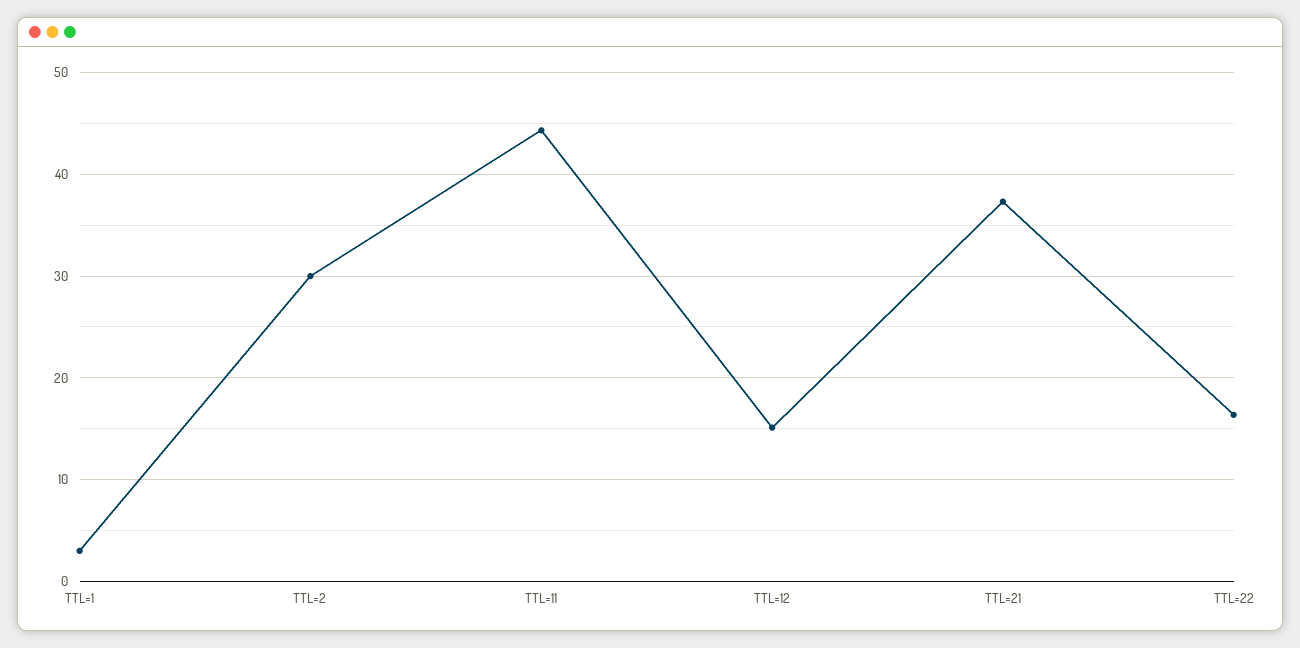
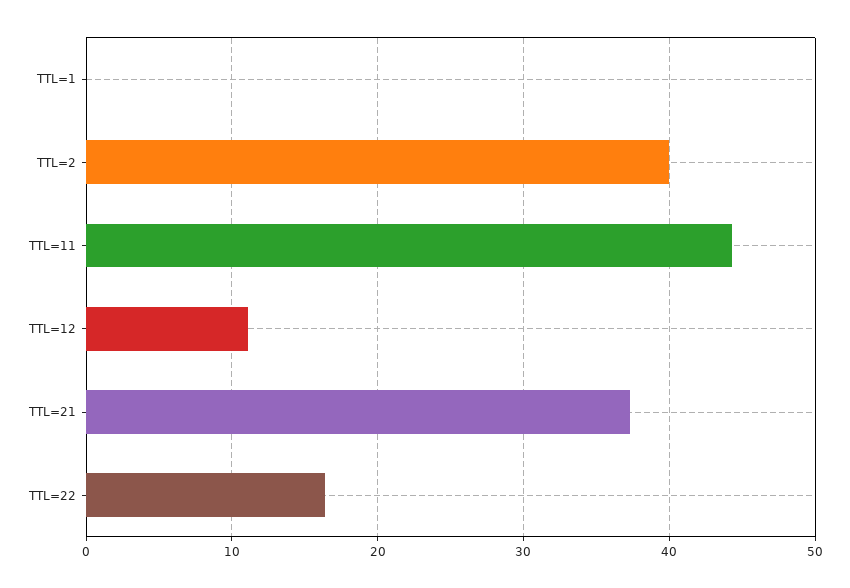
TTL=1: 3 -> 0
TTL=2: 30 -> 40
TTL=12: 15 -> 11

